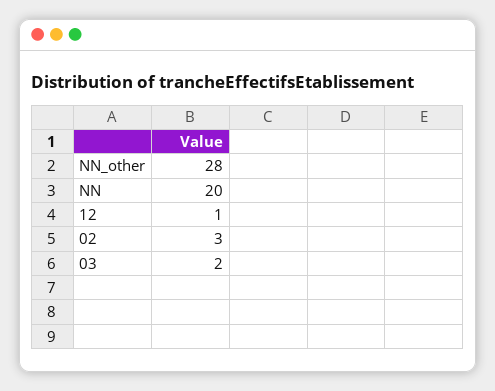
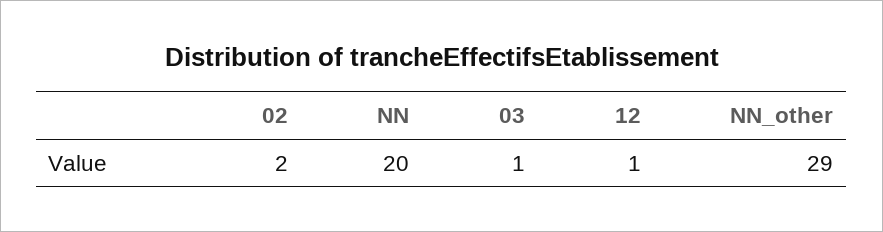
NN_other: 28 -> 29
02: 3 -> 2
03: 2 -> 1

